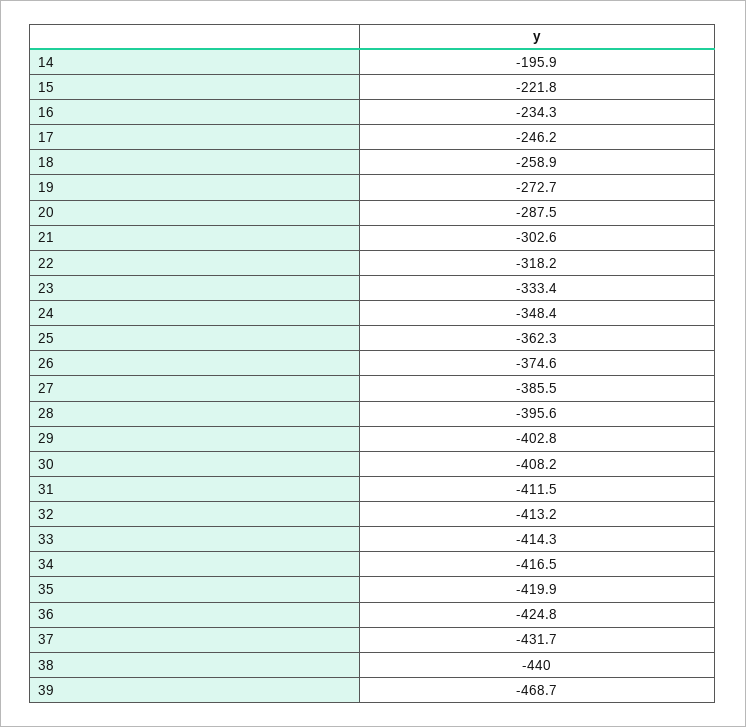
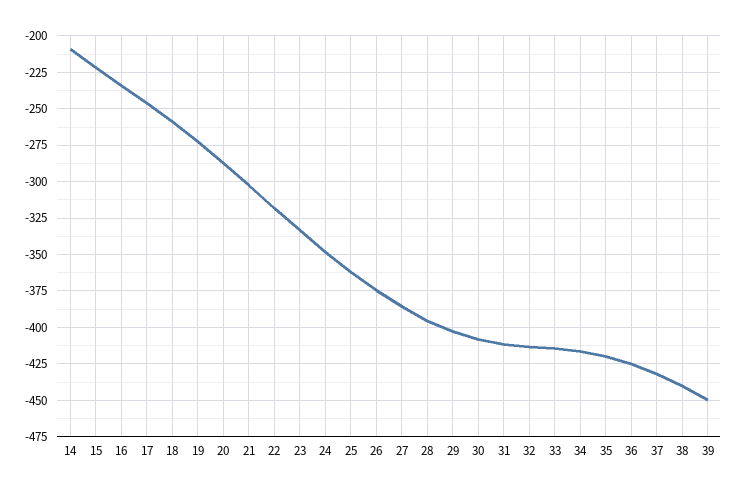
14: -195.9 -> -210
39: -468.7 -> -450

